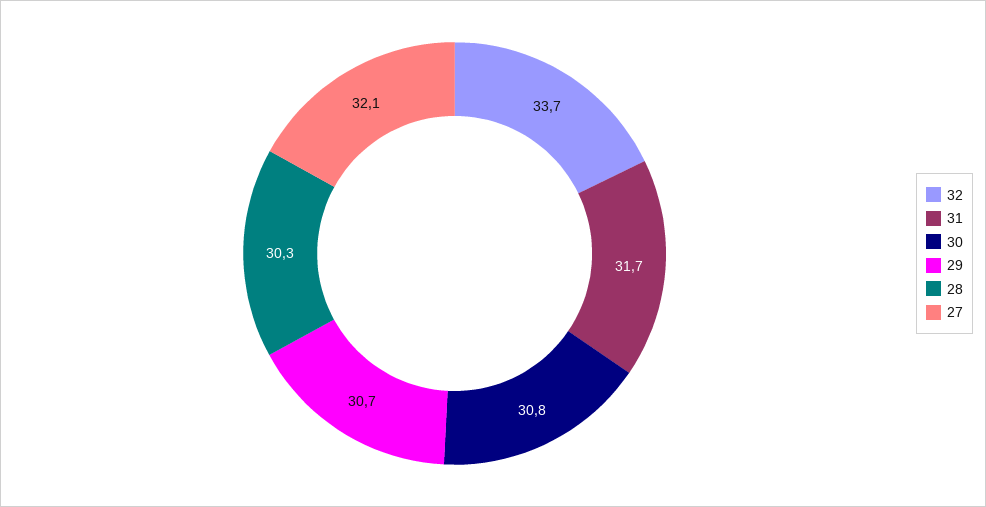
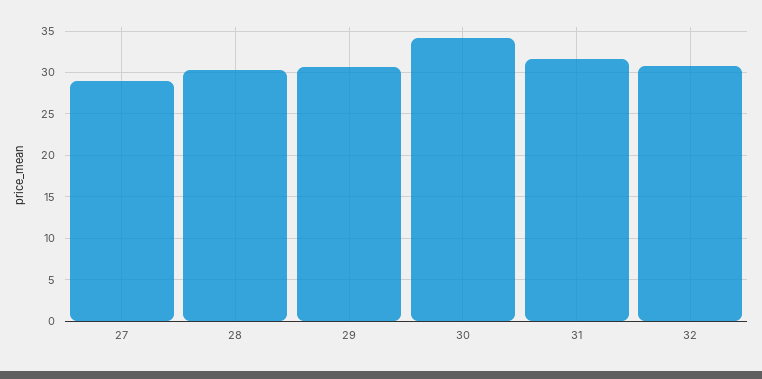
32: 33.7 -> 31
30: 30.8 -> 34
27: 32.1 -> 29

